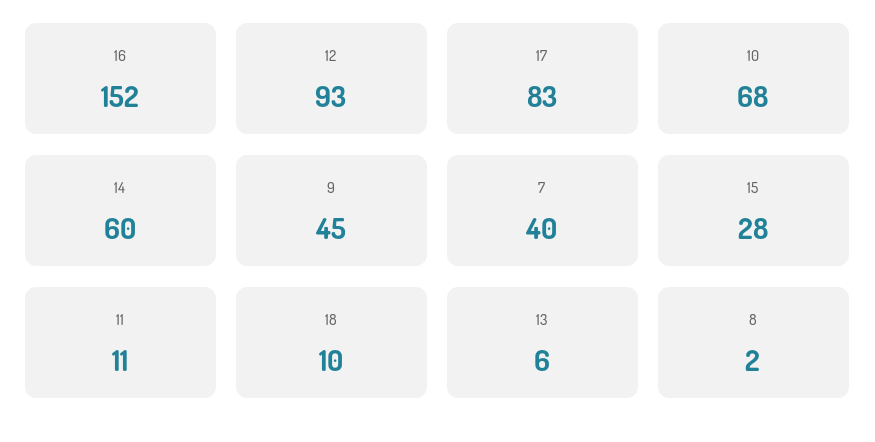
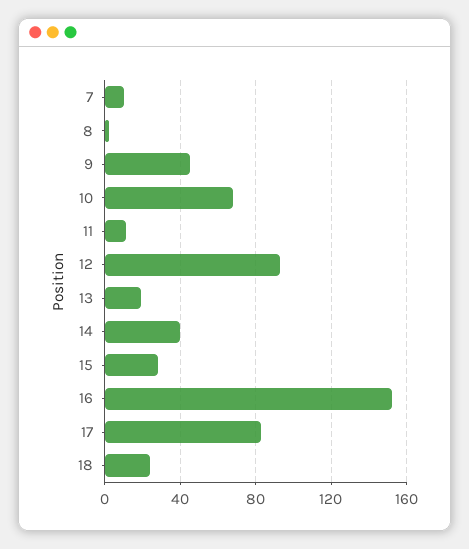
14: 60 -> 40
7: 40 -> 10
18: 10 -> 25
13: 6 -> 20

